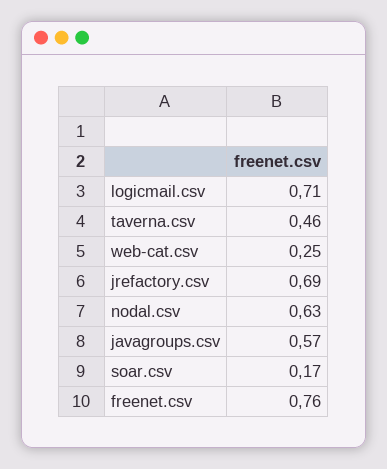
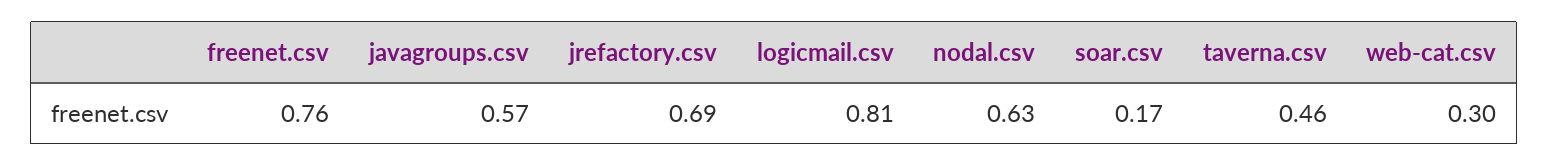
logicmail.csv: 0.71 -> 0.81
web-cat.csv: 0.25 -> 0.3

